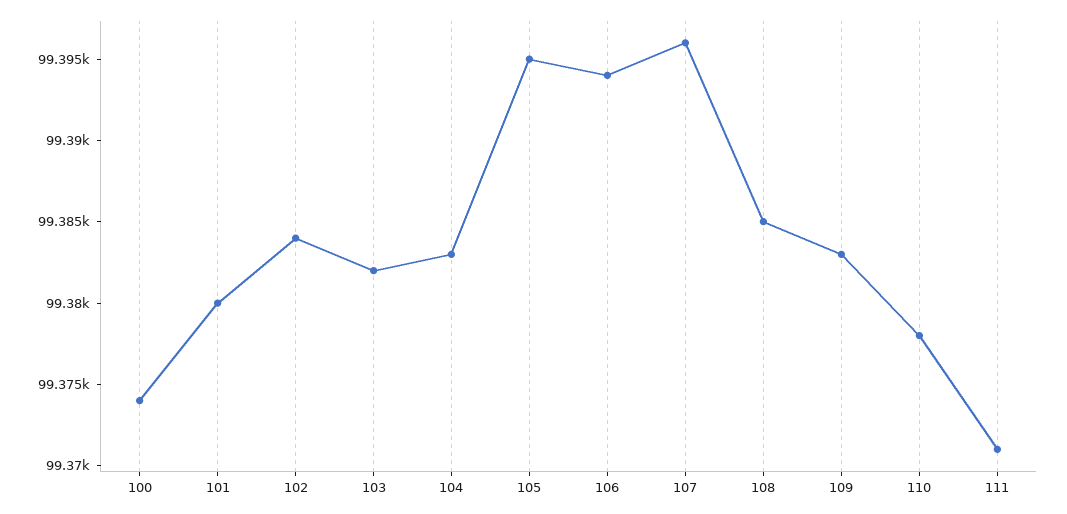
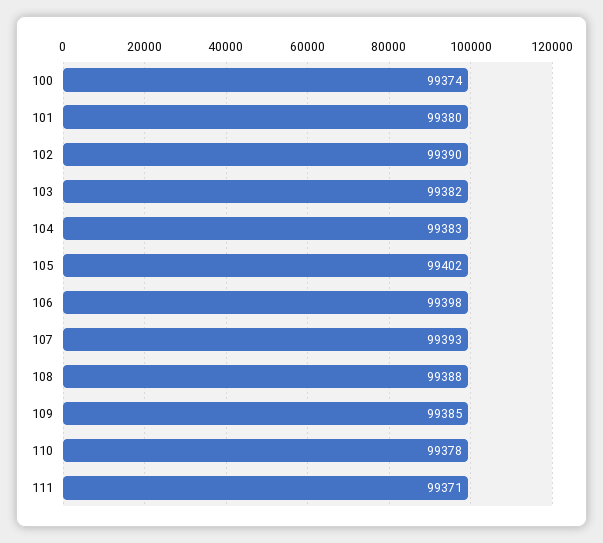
102: 99384 -> 99390
105: 99395 -> 99402
106: 99394 -> 99398
107: 99396 -> 99393
108: 99385 -> 99388
109: 99383 -> 99385

